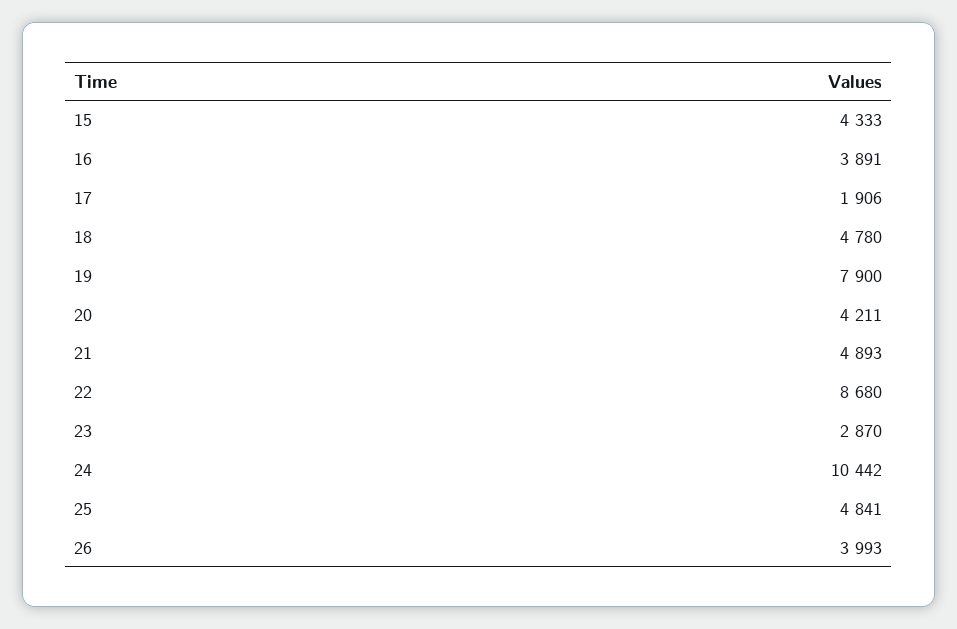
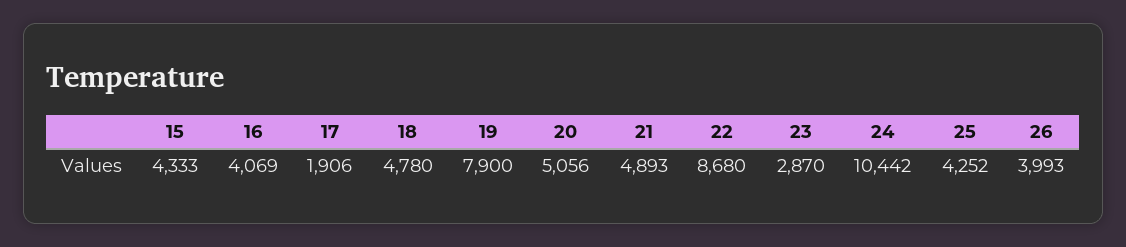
16: 3891 -> 4069
20: 4211 -> 5056
25: 4841 -> 4252

